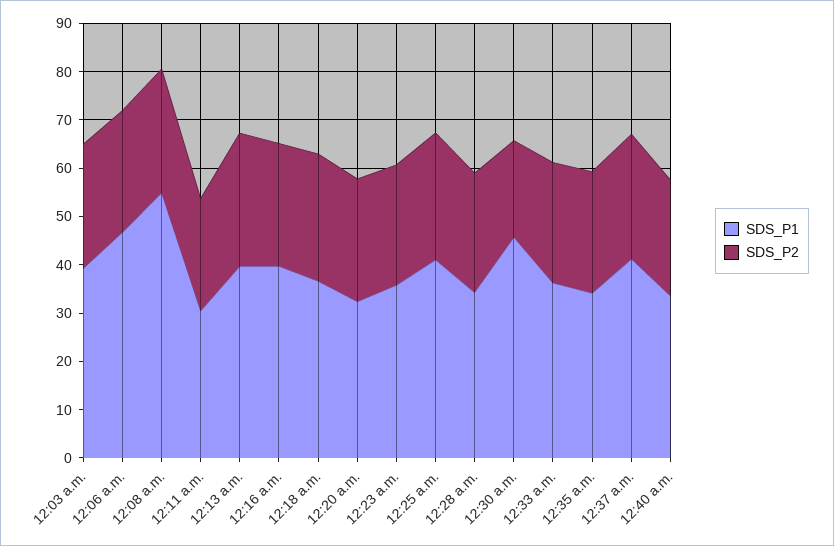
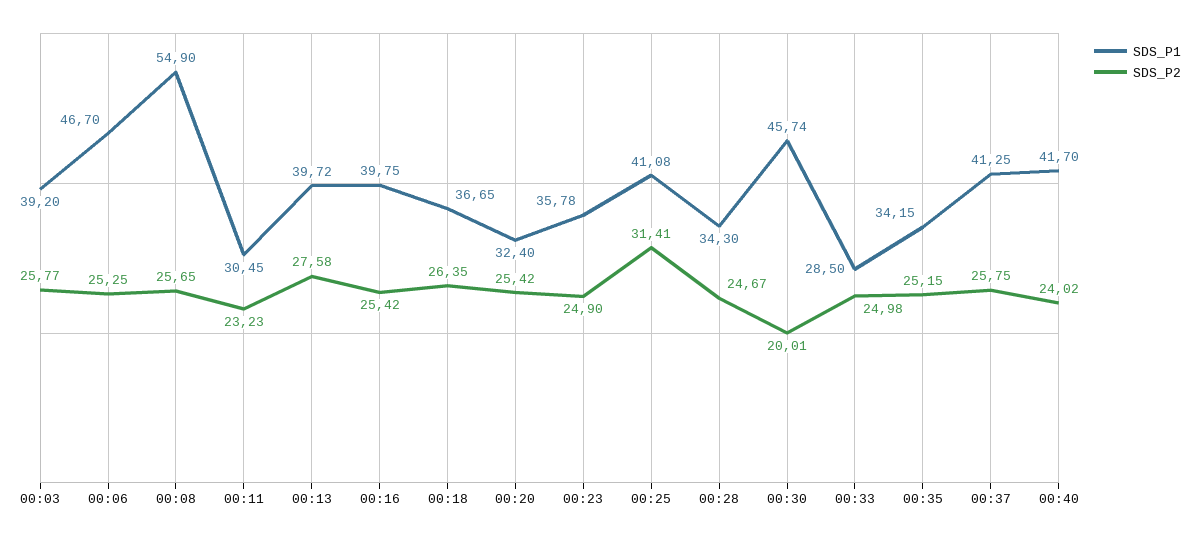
SDS_P2, 12:25 a.m.: 26 -> 31.41
SDS_P1, 12:33 a.m.: 36 -> 28.5
SDS_P1, 12:40 a.m.: 34 -> 41.7

